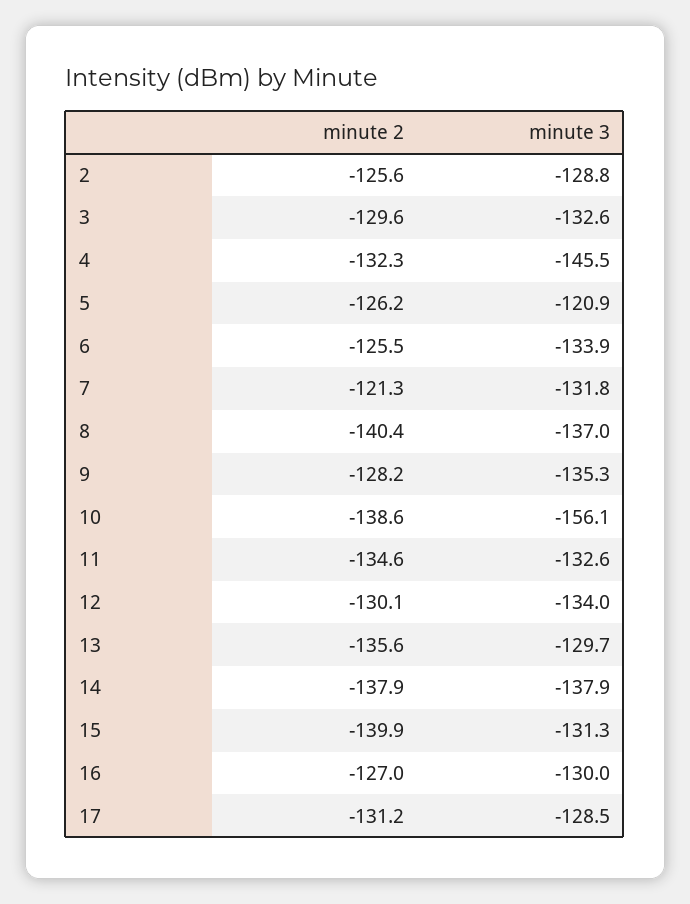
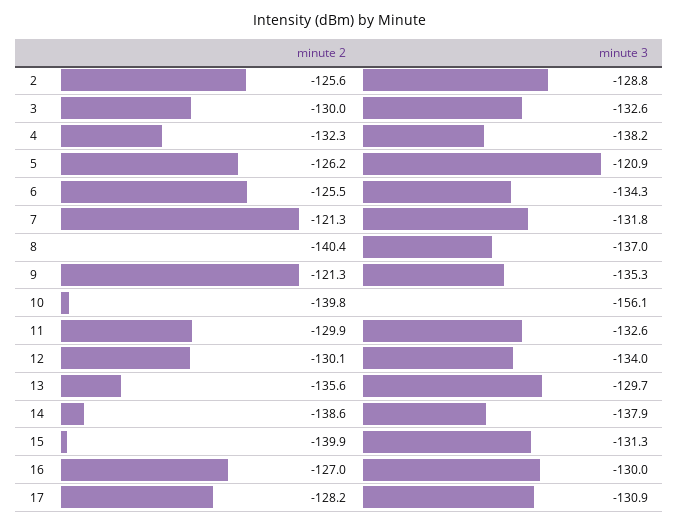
minute 2, 3: -129.6 -> -130
minute 3, 4: -145.5 -> -138.2
minute 3, 6: -133.9 -> -134.3
minute 2, 9: -128.2 -> -121.3
minute 2, 10: -138.6 -> -139.8
minute 2, 11: -134.6 -> -129.9
minute 2, 14: -137.9 -> -138.6
minute 2, 17: -131.2 -> -128.2
minute 3, 17: -128.5 -> -130.9

